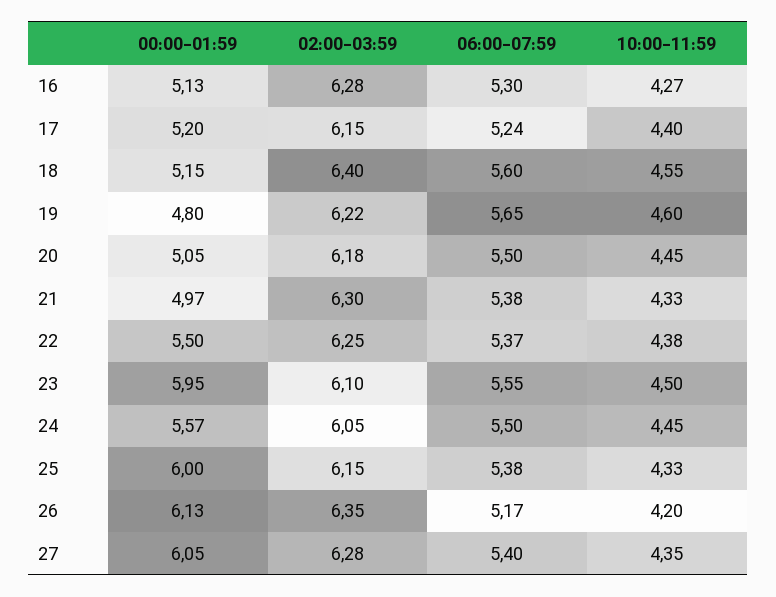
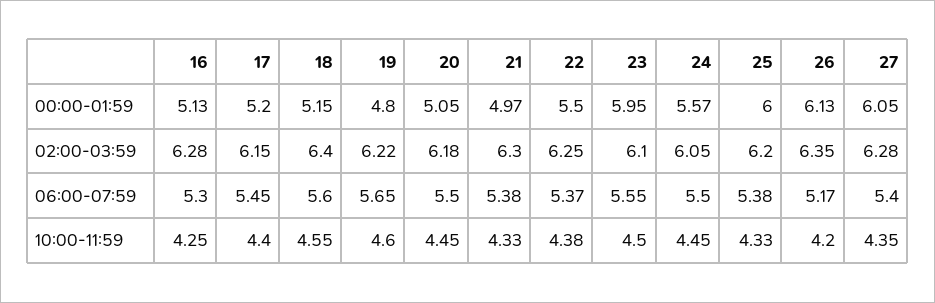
10:00-11:59, 16: 4.27 -> 4.25
06:00-07:59, 17: 5.24 -> 5.45
02:00-03:59, 25: 6.15 -> 6.2

